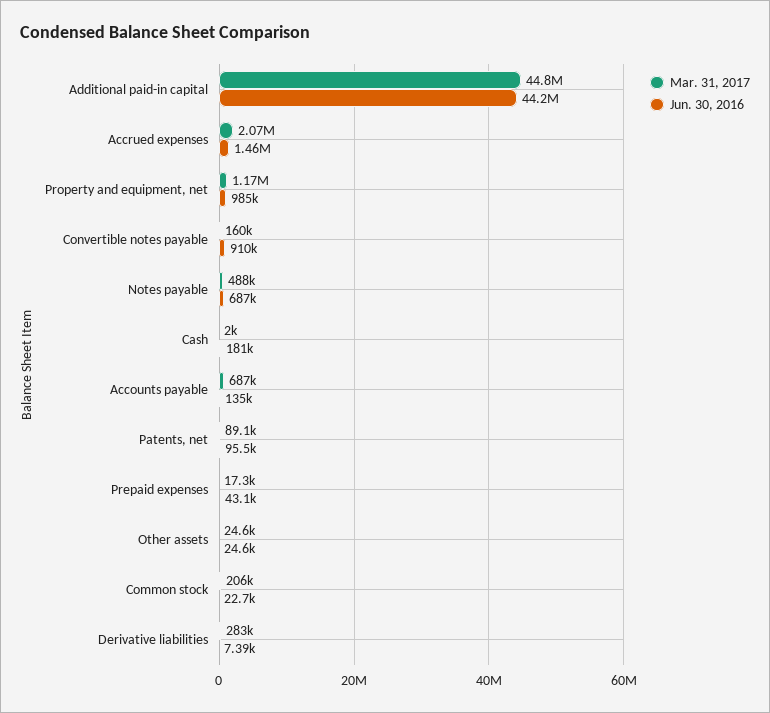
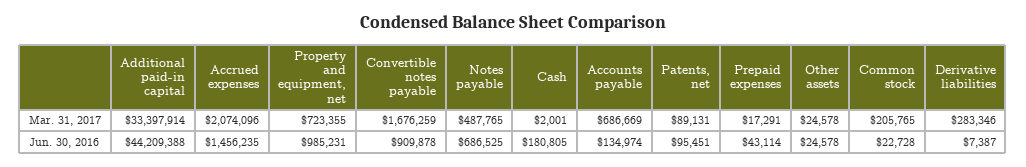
Mar. 31, 2017, Additional paid-in capital: 44800000 -> 33397914
Mar. 31, 2017, Property and equipment, net: 1170000 -> 723355
Mar. 31, 2017, Convertible notes payable: 160000 -> 1676259

